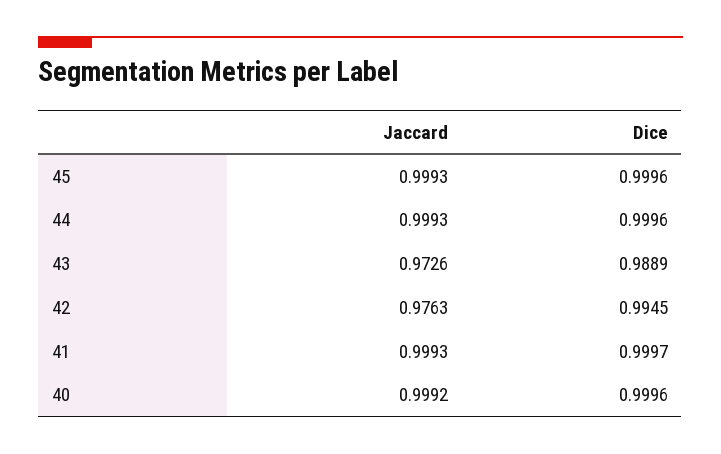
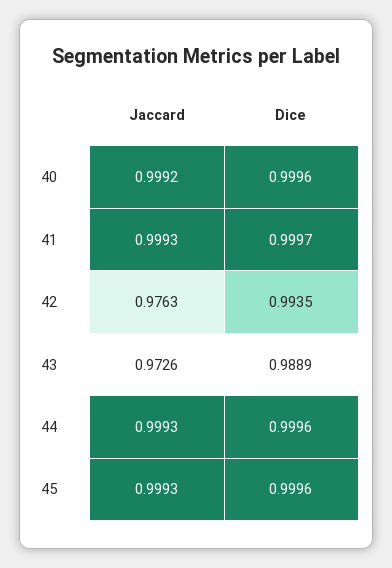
Dice, 42: 0.9945 -> 0.9935

